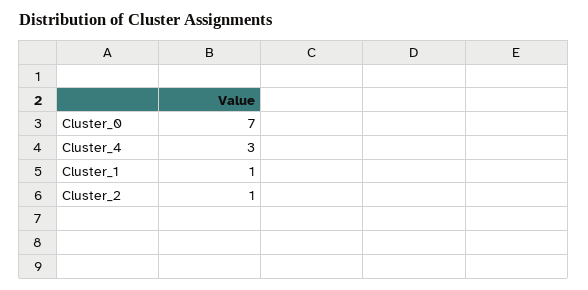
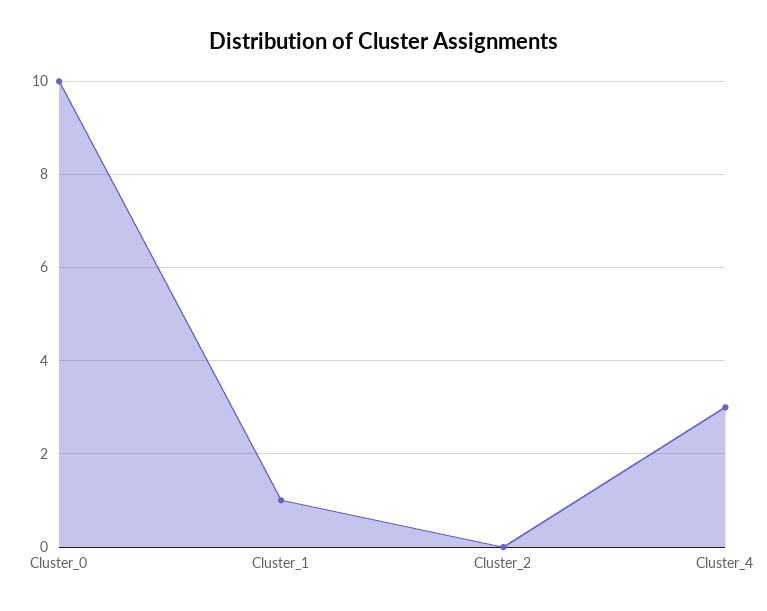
Cluster_0: 7 -> 10
Cluster_2: 1 -> 0

